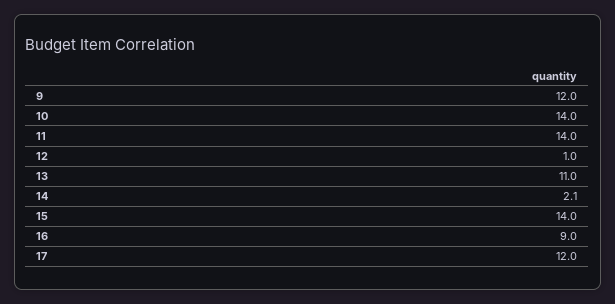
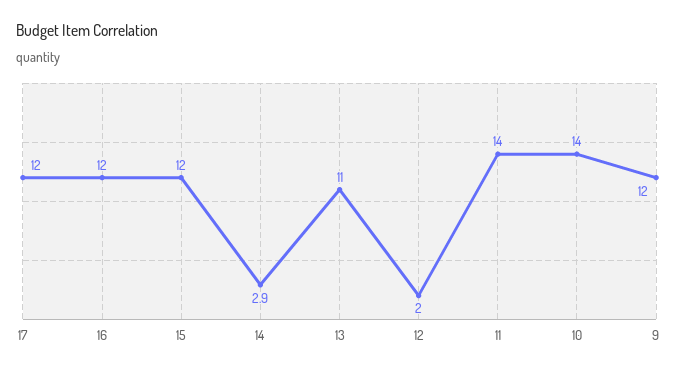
12: 1 -> 2
14: 2.1 -> 2.9
15: 14 -> 12
16: 9 -> 12

